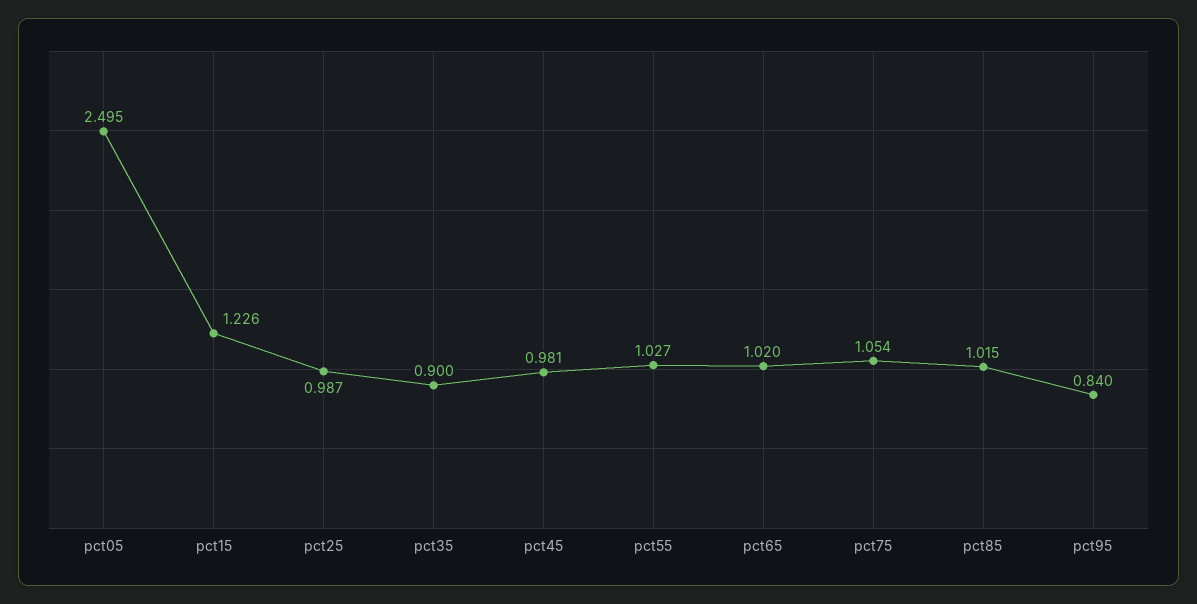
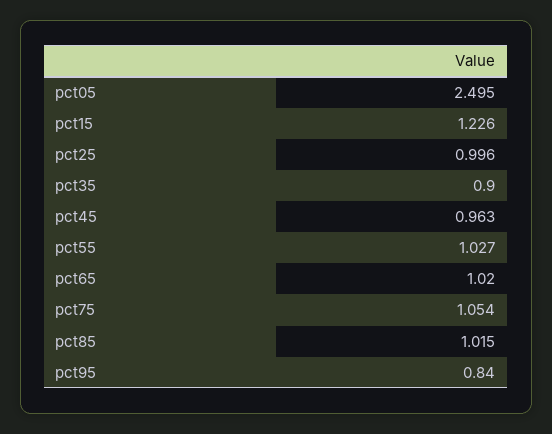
pct25: 0.987 -> 0.996
pct45: 0.981 -> 0.963

